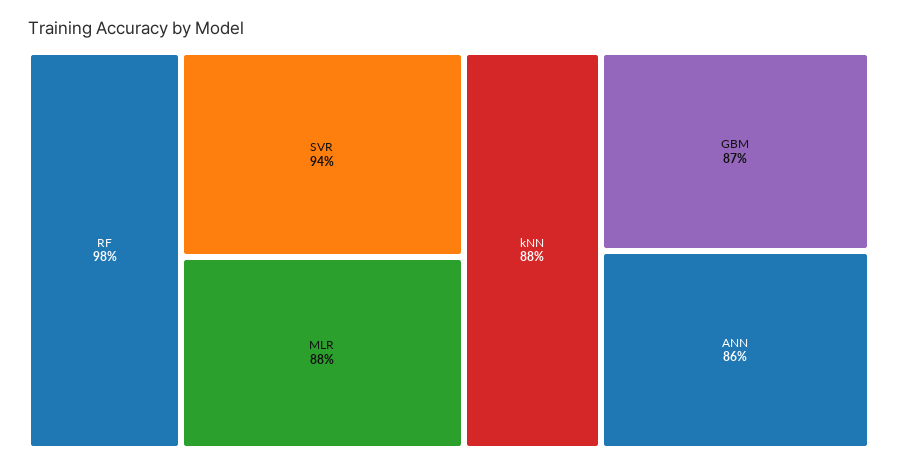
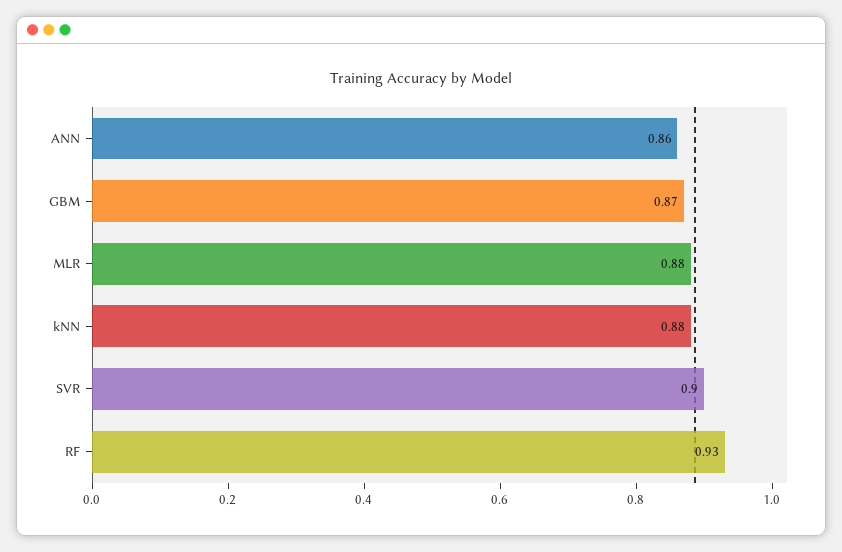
RF: 0.98 -> 0.93
SVR: 0.94 -> 0.9

